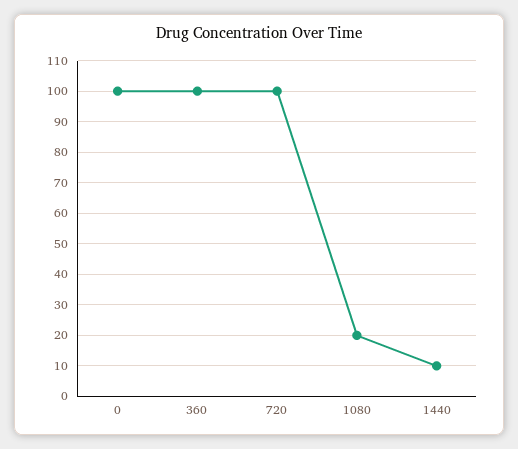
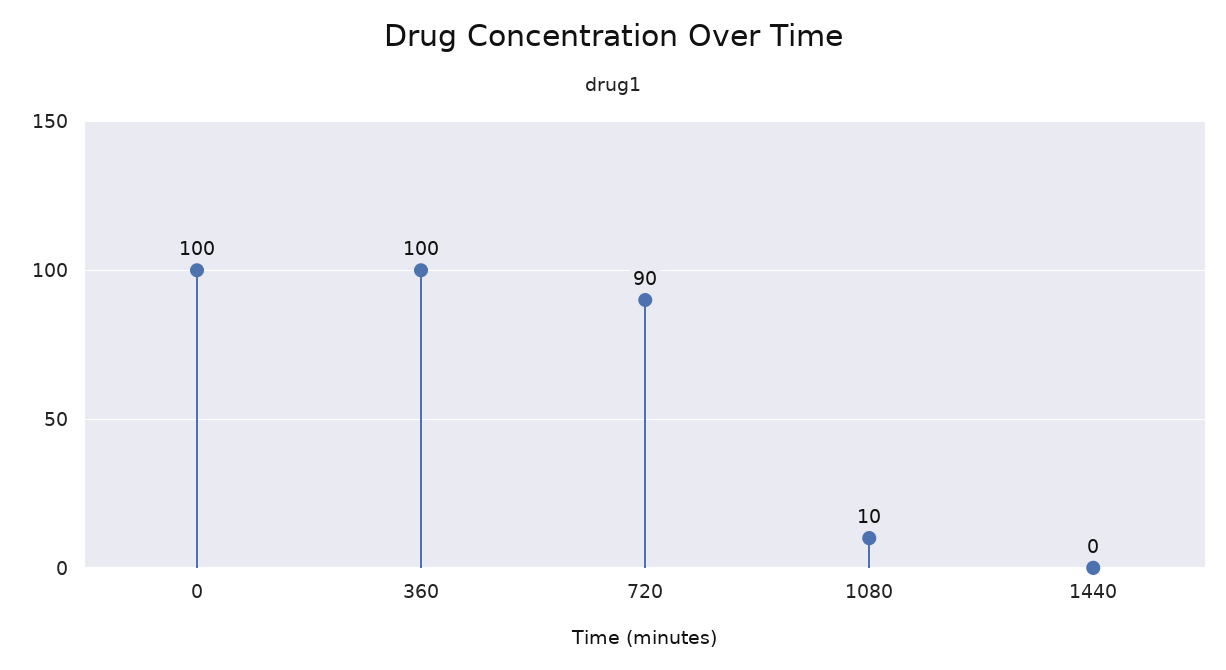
720: 100 -> 90
1080: 20 -> 10
1440: 10 -> 0

